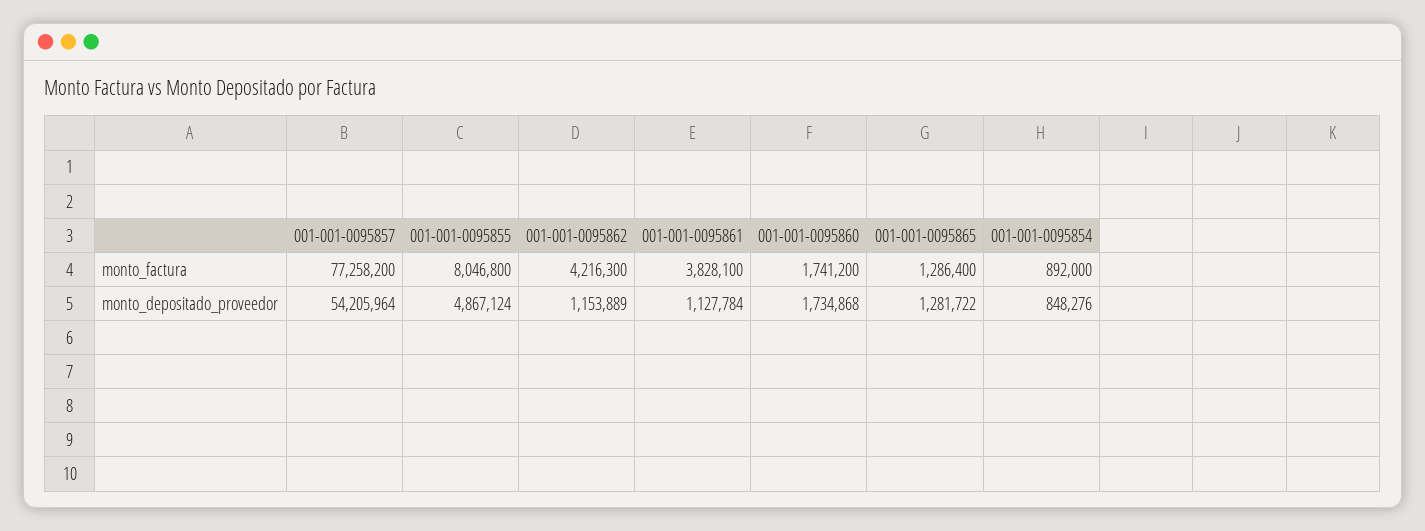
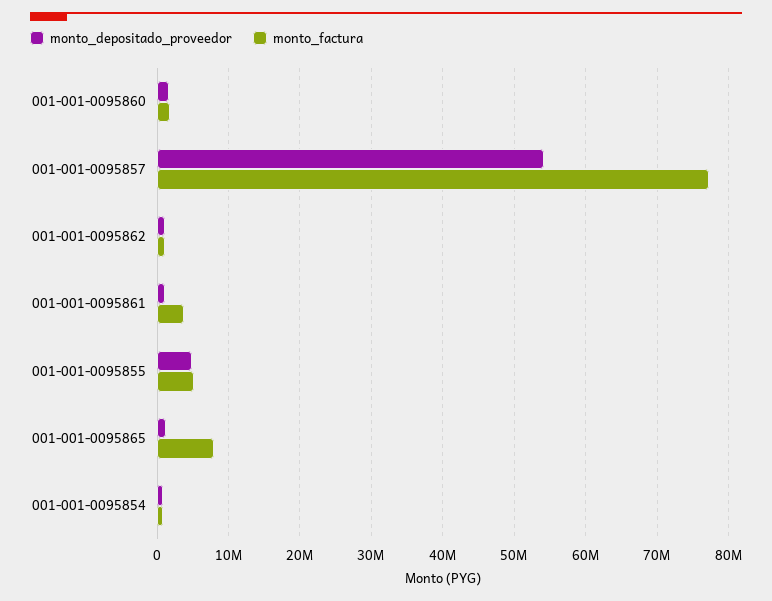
monto_factura, 001-001-0095855: 8046800 -> 5000000
monto_factura, 001-001-0095862: 4216300 -> 1000000
monto_factura, 001-001-0095865: 1286400 -> 8000000

